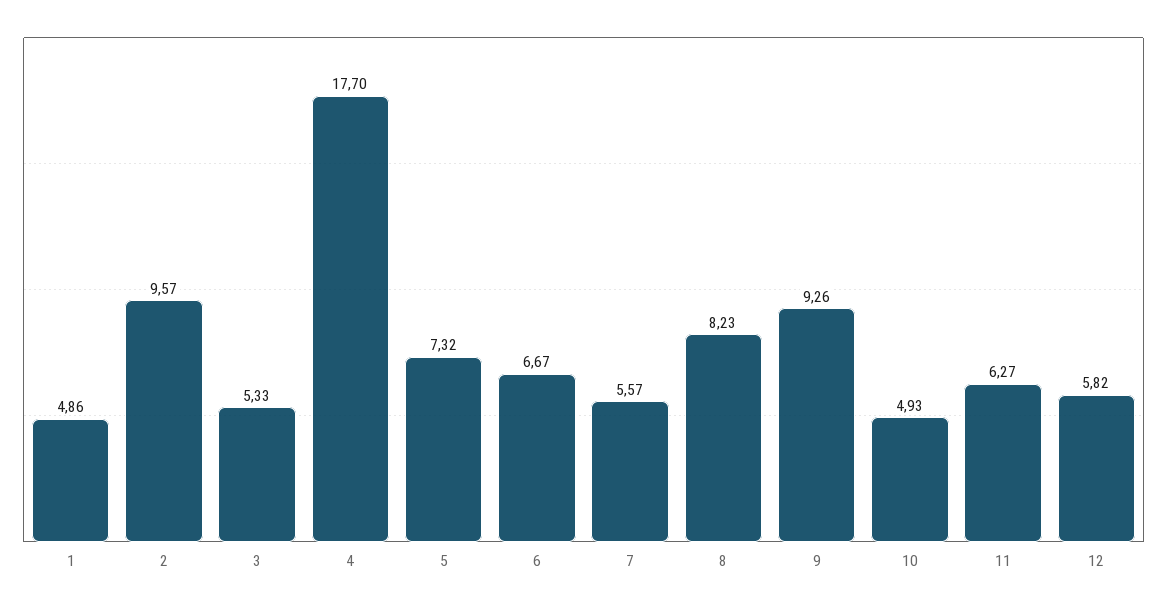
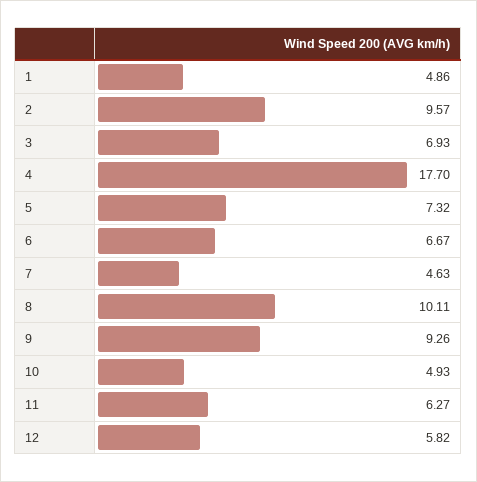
3: 5.33 -> 6.93
7: 5.57 -> 4.63
8: 8.23 -> 10.11

